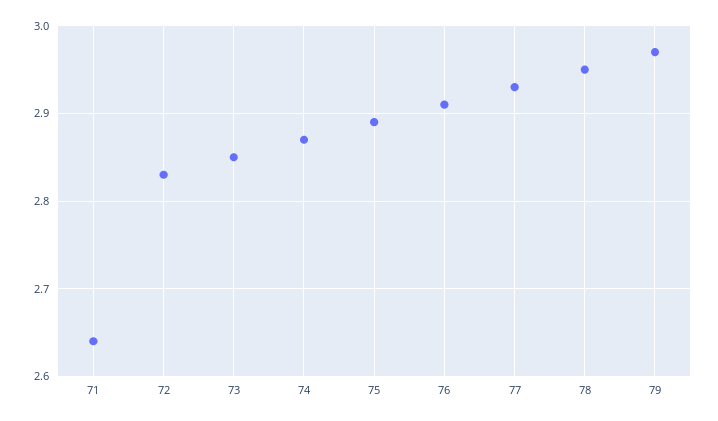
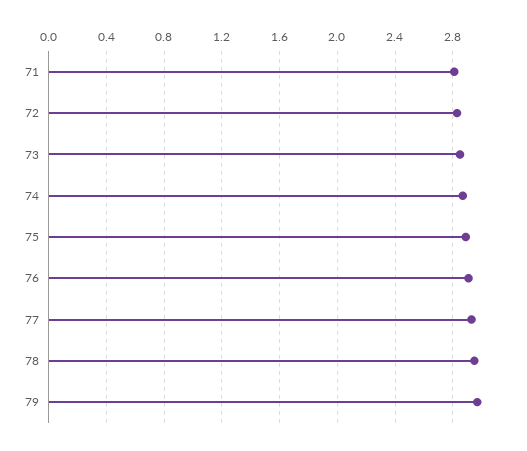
71: 2.64 -> 2.8

